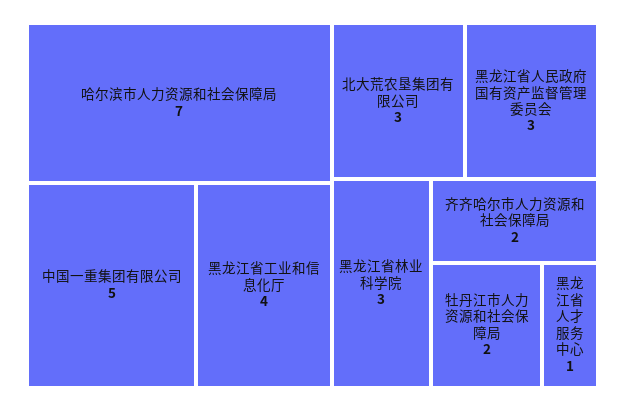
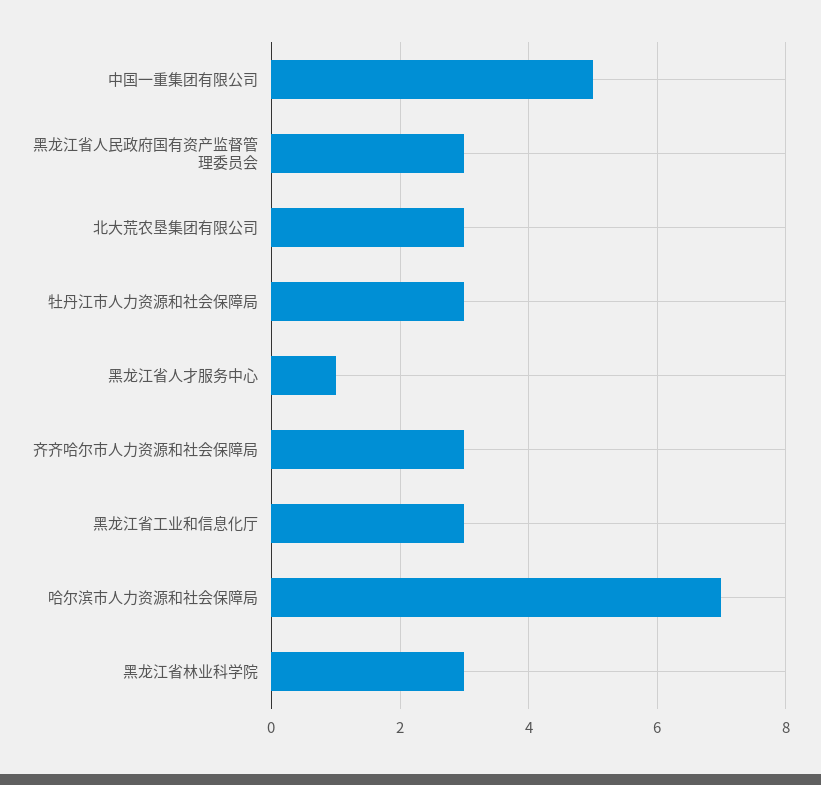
黑龙江省工业和信息化厅: 4 -> 3
齐齐哈尔市人力资源和社会保障局: 2 -> 3
牡丹江市人力资源和社会保障局: 2 -> 3

